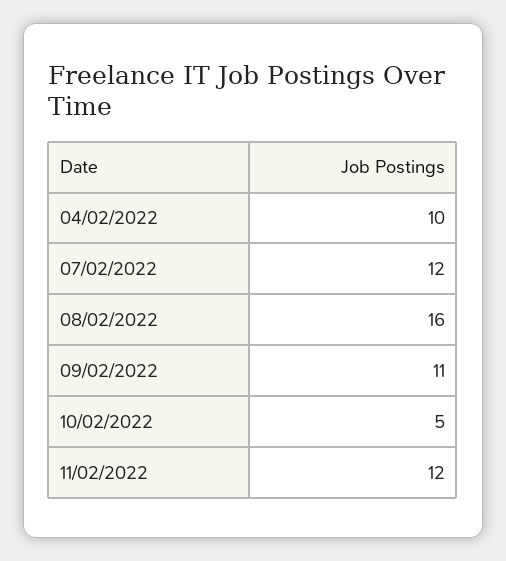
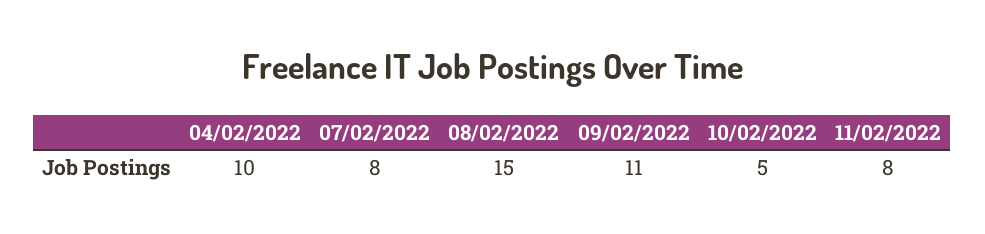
07/02/2022: 12 -> 8
08/02/2022: 16 -> 15
11/02/2022: 12 -> 8

